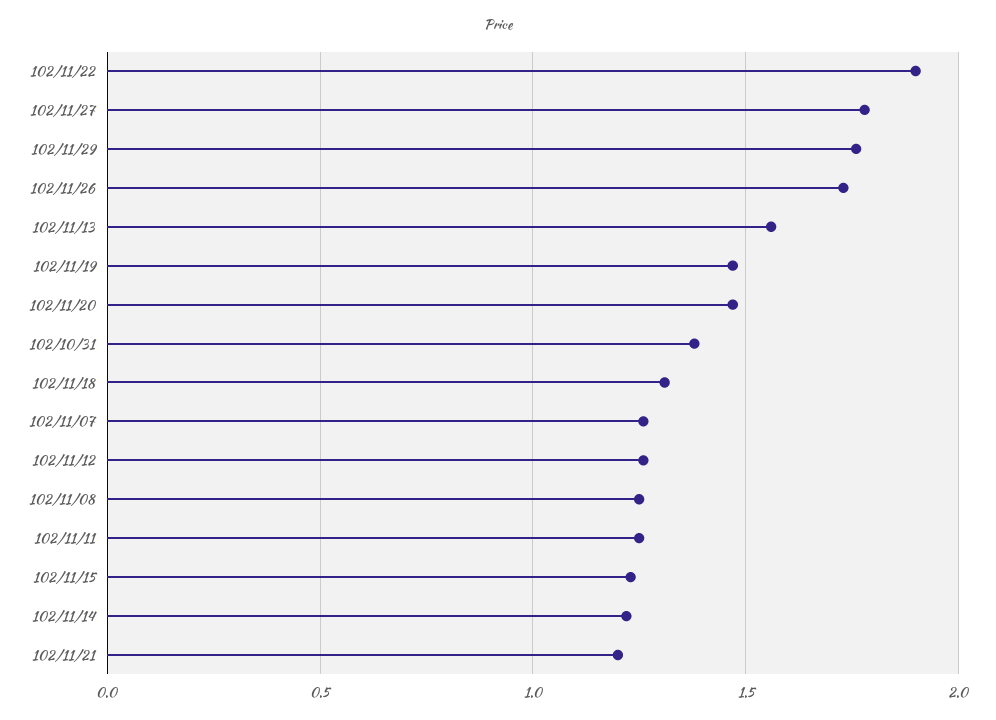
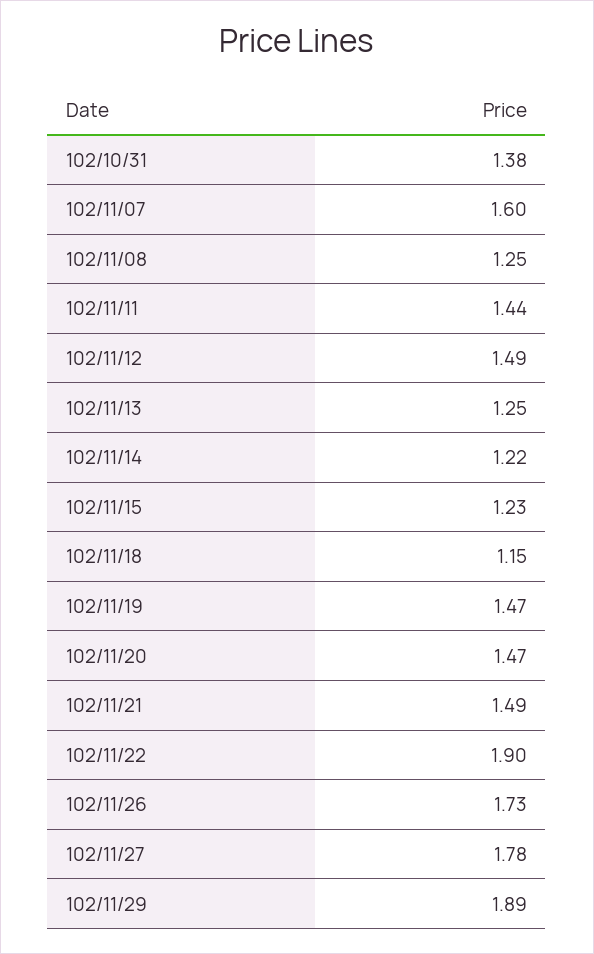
102/11/29: 1.75 -> 1.89
102/11/13: 1.55 -> 1.25
102/11/18: 1.3 -> 1.15
102/11/07: 1.25 -> 1.6
102/11/12: 1.25 -> 1.49
102/11/11: 1.25 -> 1.44
102/11/21: 1.2 -> 1.49

